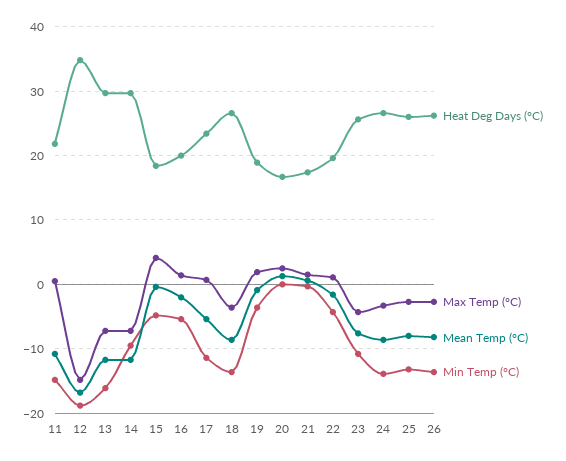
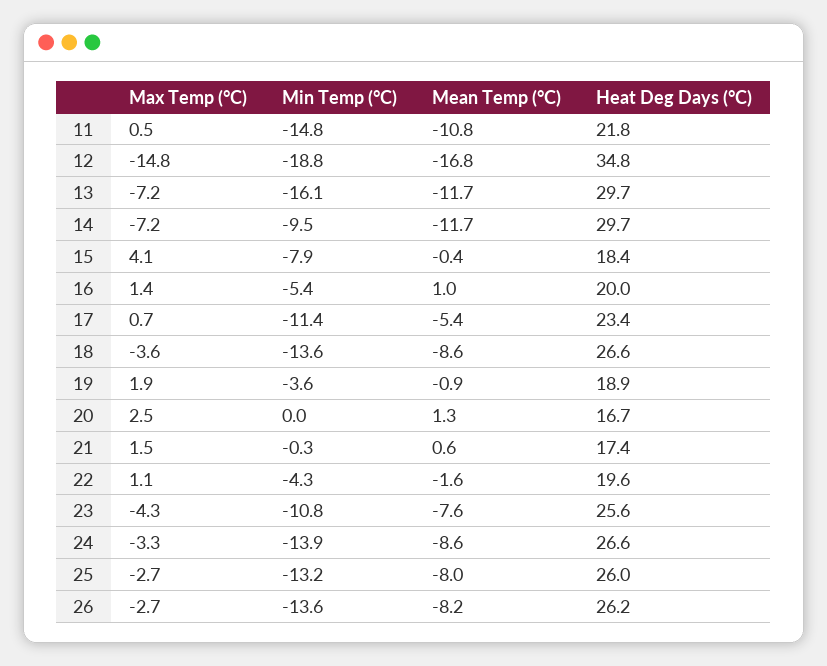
Min Temp (°C), 15: -5 -> -7.9
Mean Temp (°C), 16: -2 -> 1

